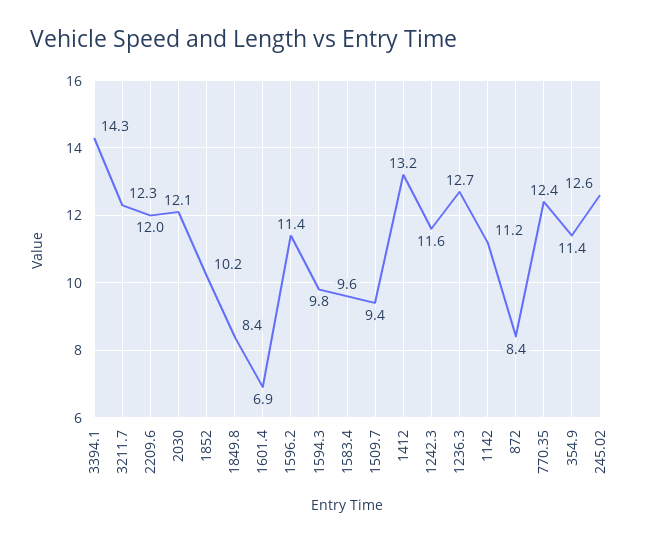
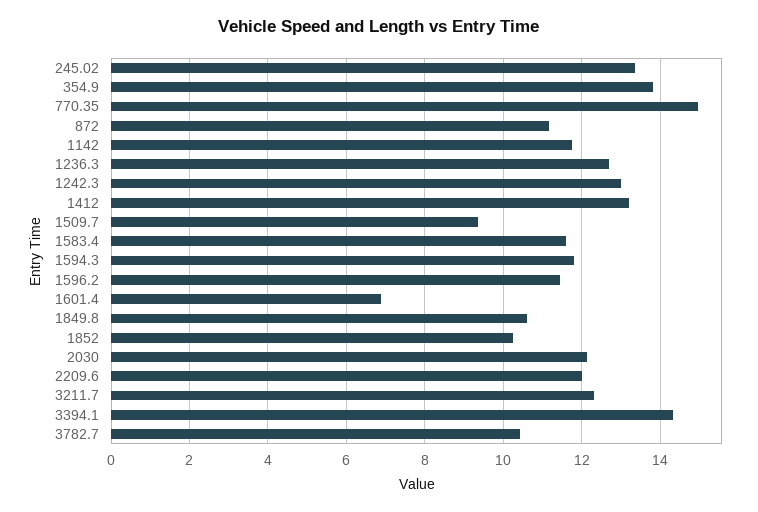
1849.8: 8.4 -> 10.6
1594.3: 9.8 -> 11.8
1583.4: 9.6 -> 11.6
1242.3: 11.6 -> 13
1142: 11.2 -> 11.8
872: 8.4 -> 11.2
770.35: 12.4 -> 15
354.9: 11.4 -> 13.8
245.02: 12.6 -> 13.4
3782.7: none -> 10.4

